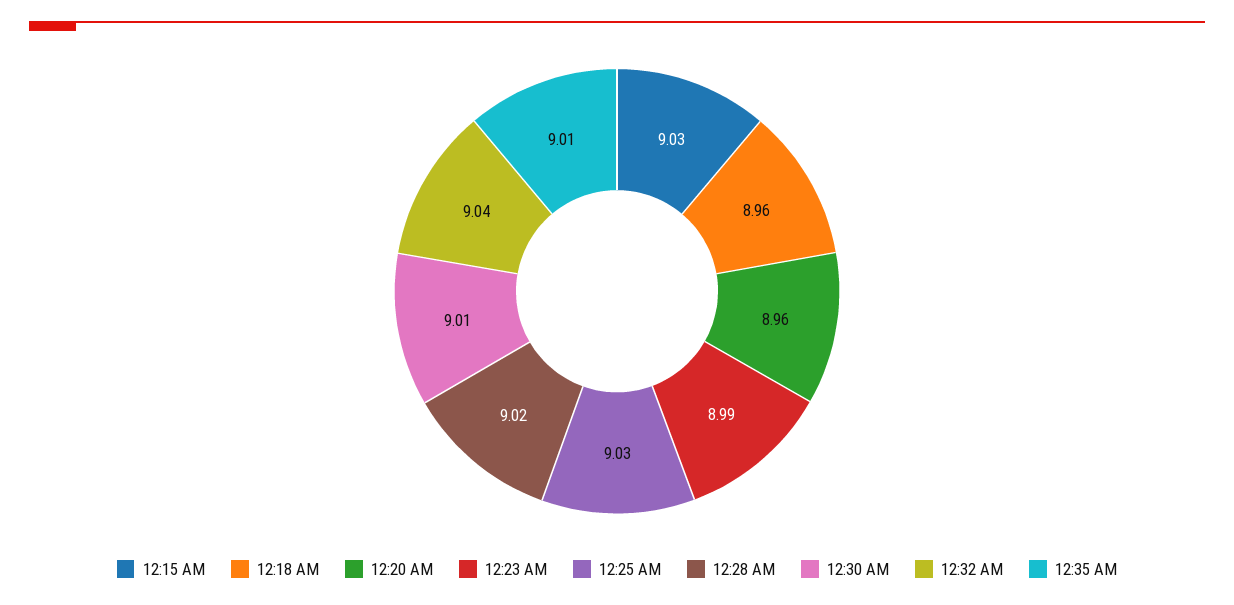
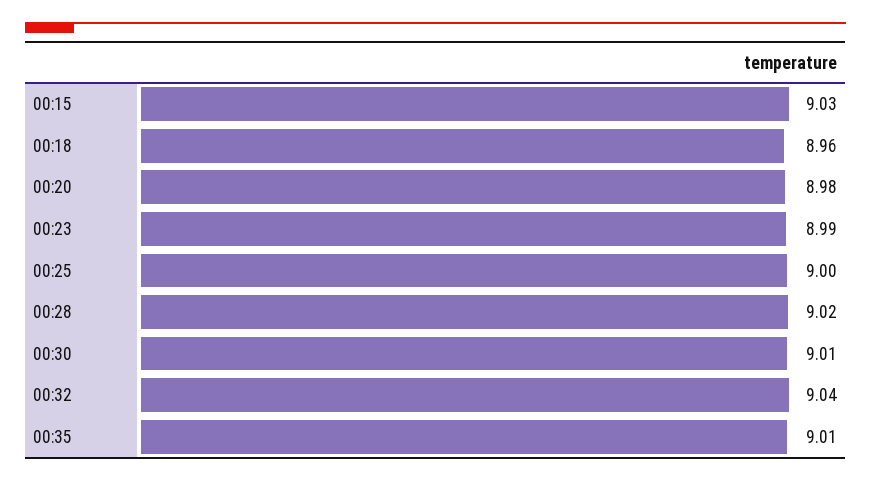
12:20 AM: 8.96 -> 8.98
12:25 AM: 9.03 -> 9

